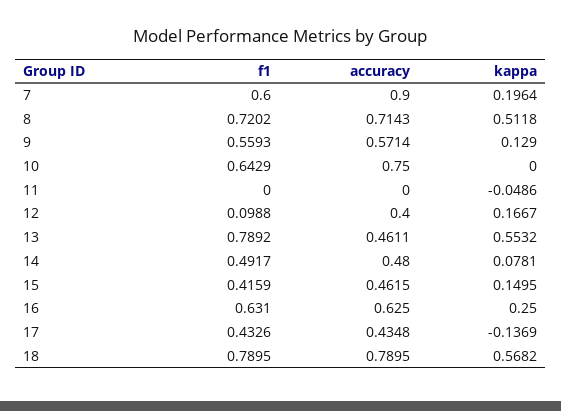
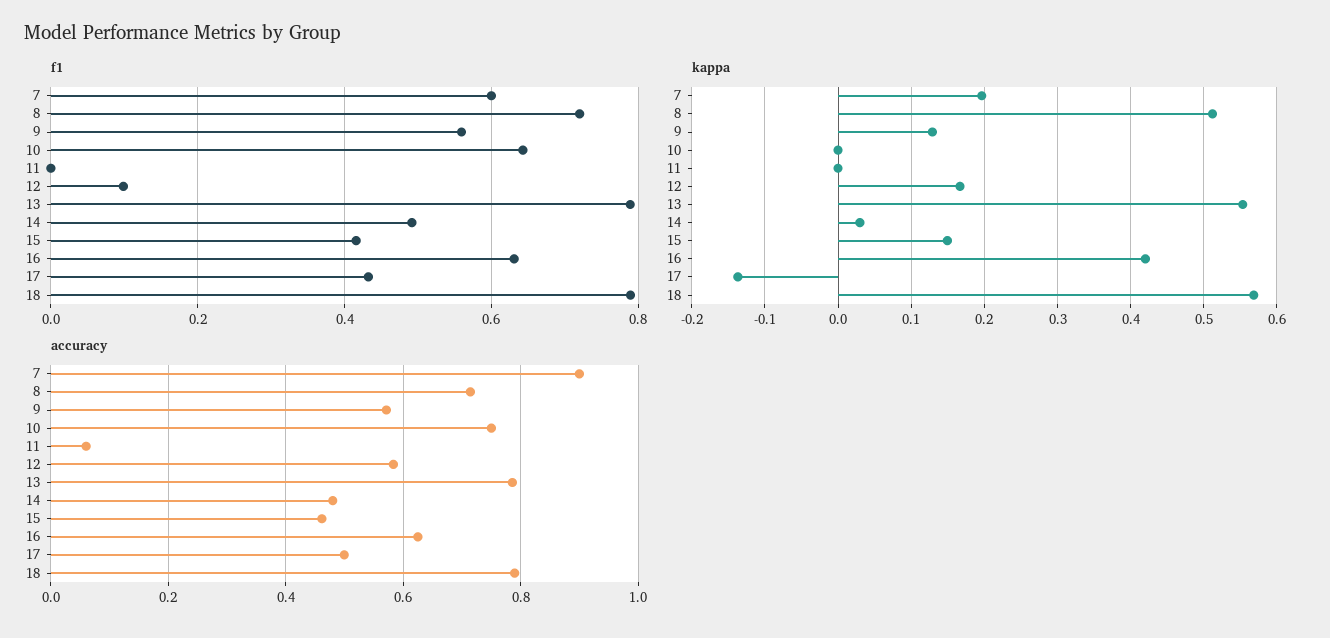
accuracy, 11: 0 -> 0.06
kappa, 11: -0.0486 -> 0
accuracy, 12: 0.4 -> 0.58
accuracy, 13: 0.4611 -> 0.78
kappa, 14: 0.0781 -> 0.03
kappa, 16: 0.25 -> 0.42
accuracy, 17: 0.4348 -> 0.5

